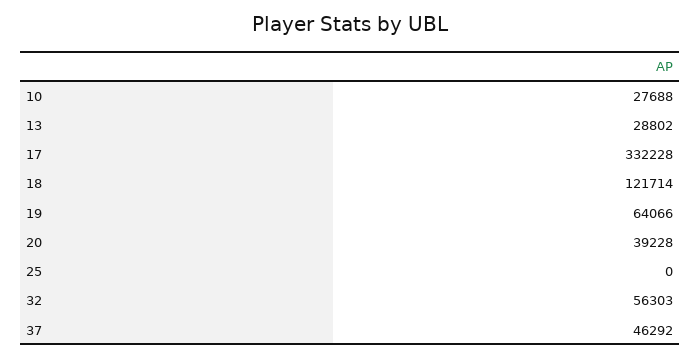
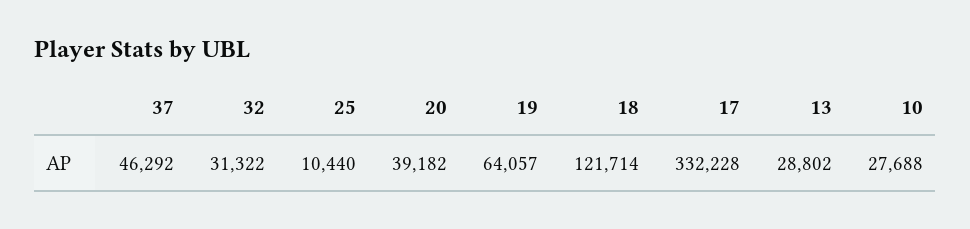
19: 64066 -> 64057
20: 39228 -> 39182
25: 0 -> 10440
32: 56303 -> 31322

